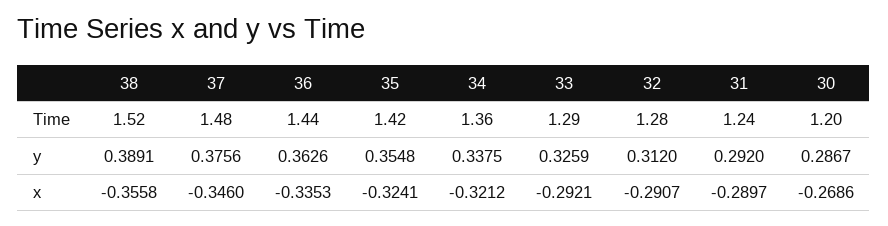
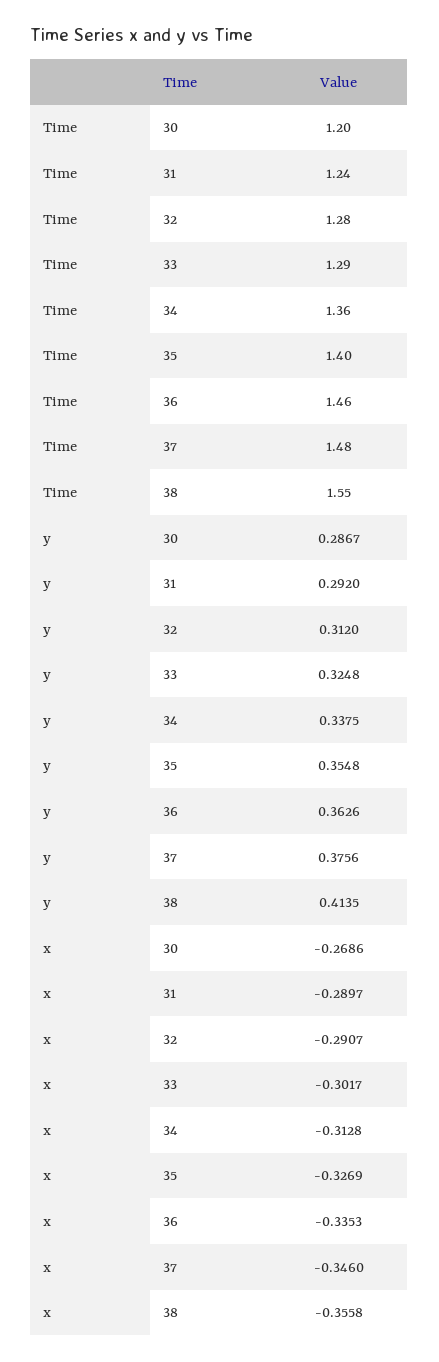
38, Time: 1.52 -> 1.55
36, Time: 1.44 -> 1.46
35, Time: 1.42 -> 1.4
38, y: 0.3891 -> 0.4135
33, y: 0.3259 -> 0.3248
35, x: -0.3241 -> -0.3269
34, x: -0.3212 -> -0.3128
33, x: -0.2921 -> -0.3017

